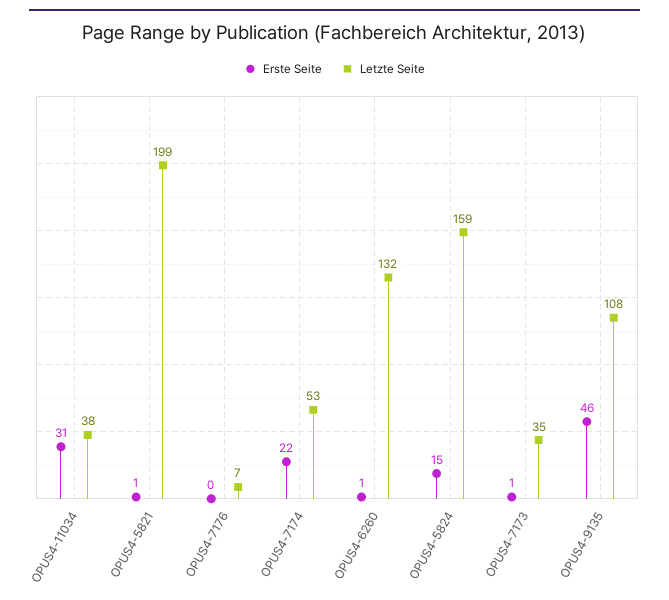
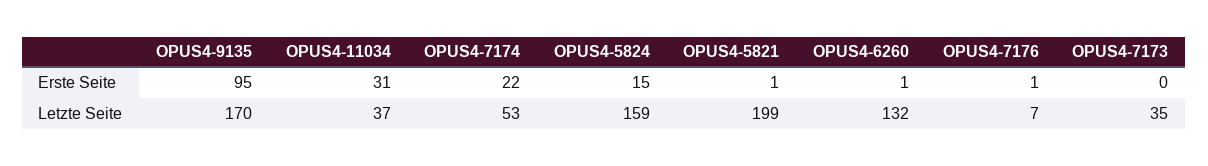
Letzte Seite, OPUS4-11034: 38 -> 37
Erste Seite, OPUS4-7176: 0 -> 1
Erste Seite, OPUS4-7173: 1 -> 0
Erste Seite, OPUS4-9135: 46 -> 95
Letzte Seite, OPUS4-9135: 108 -> 170

